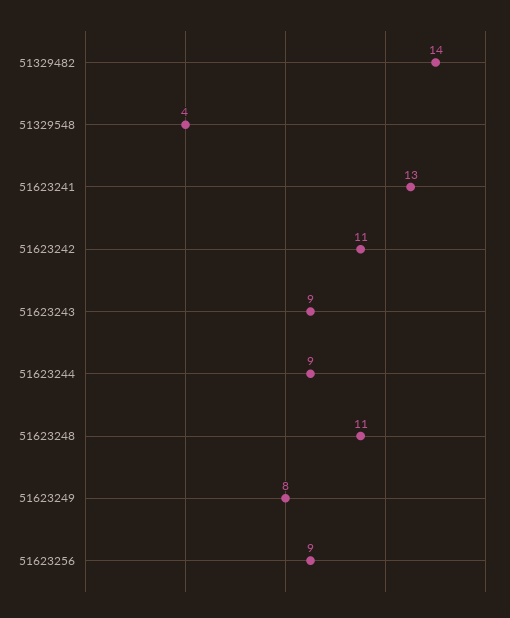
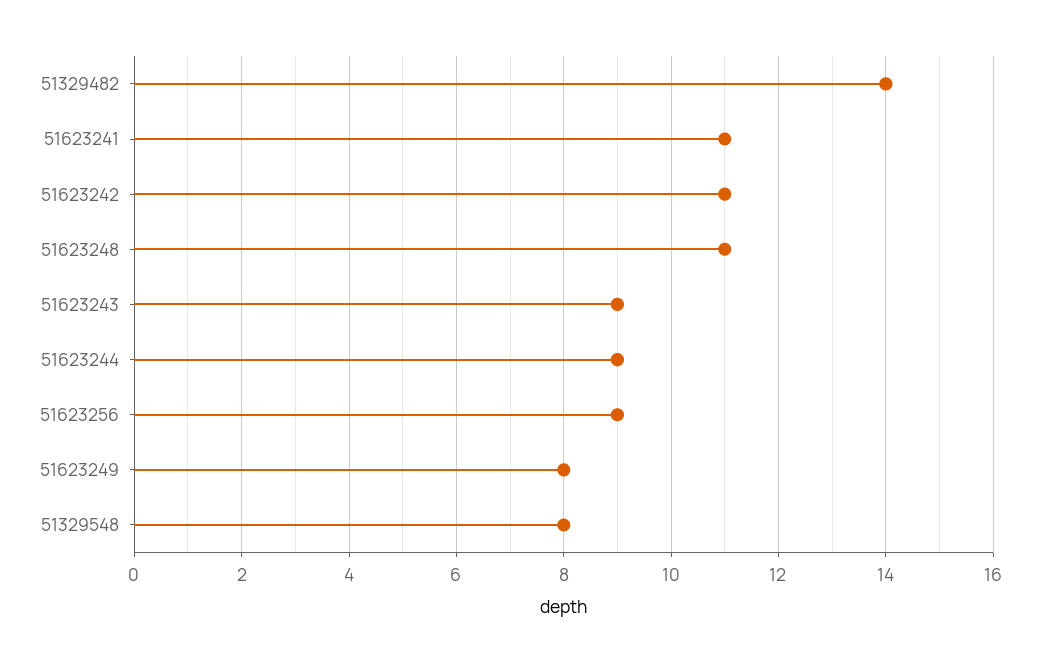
51329548: 4 -> 8
51623241: 13 -> 11

